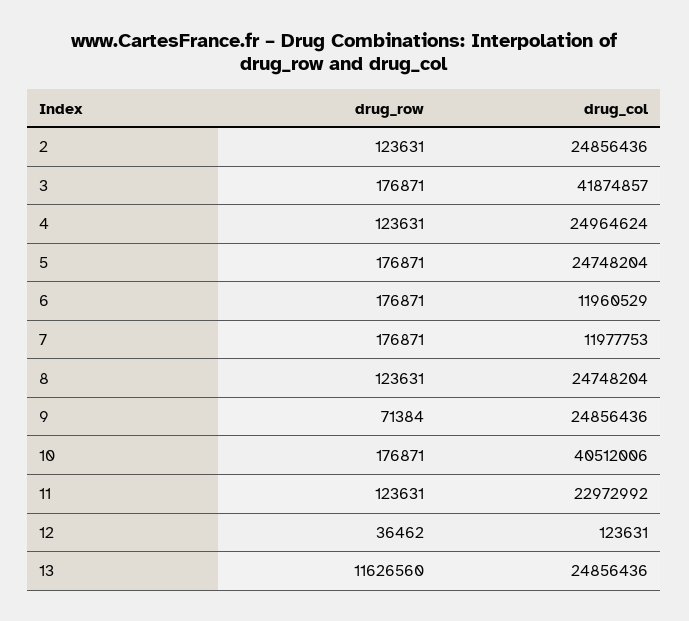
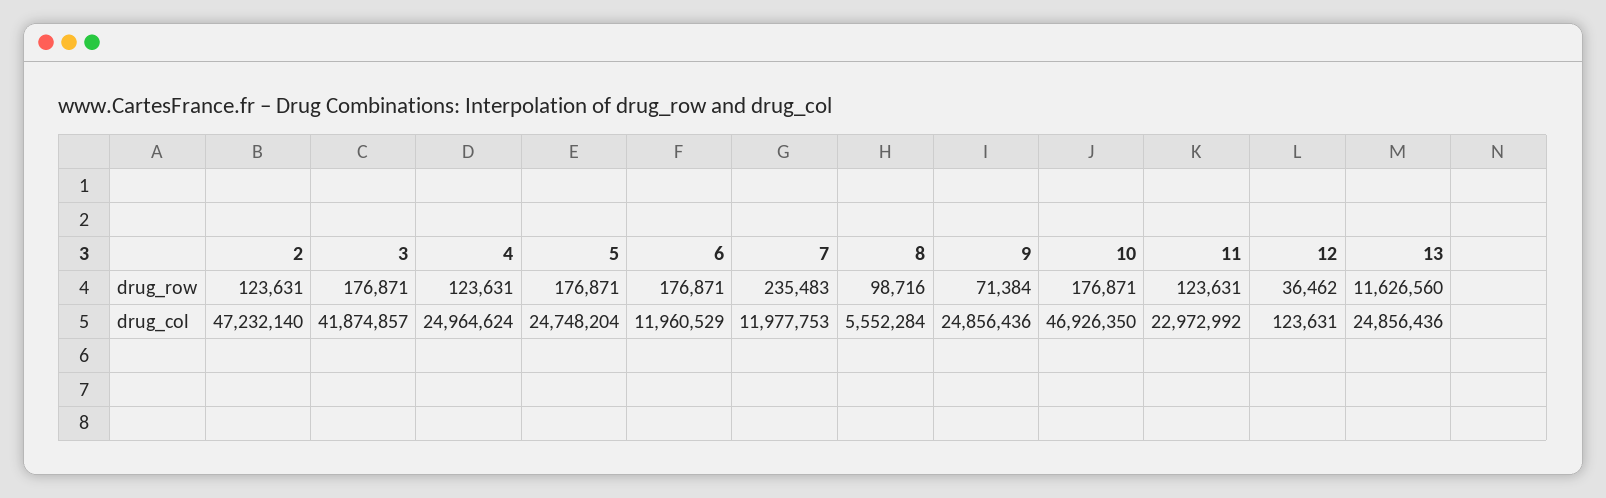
drug_col, 2: 24856436 -> 47232140
drug_row, 7: 176871 -> 235483
drug_row, 8: 123631 -> 98716
drug_col, 8: 24748204 -> 5552284
drug_col, 10: 40512006 -> 46926350

